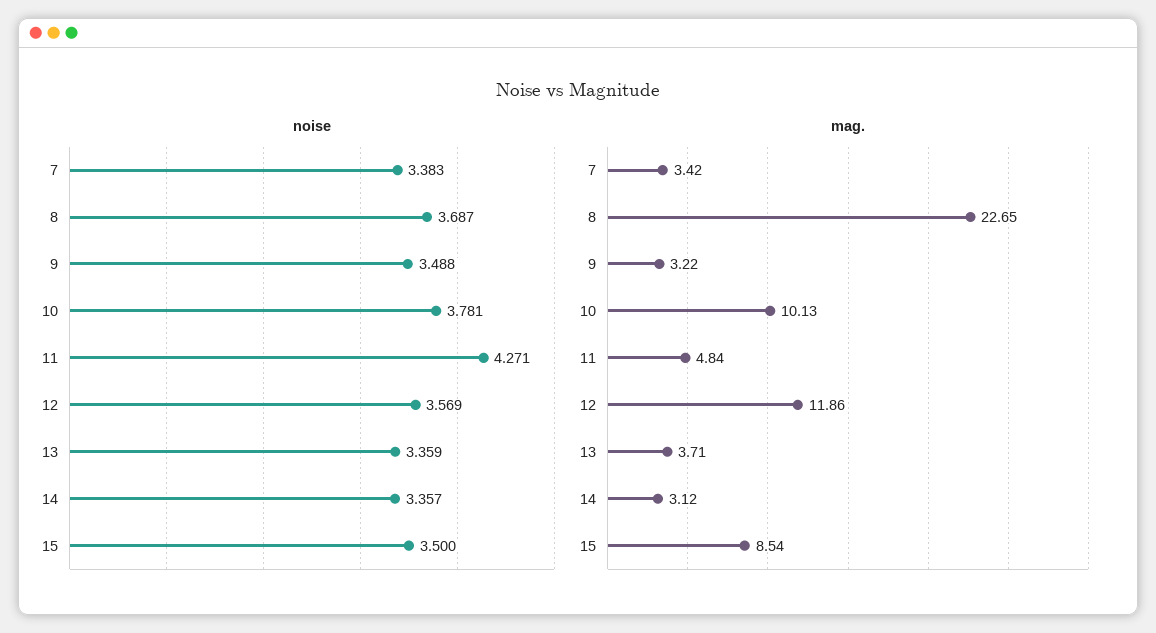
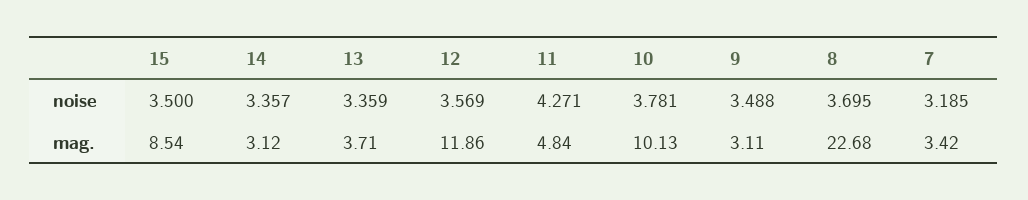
noise, 7: 3.383 -> 3.185
noise, 8: 3.687 -> 3.695
mag., 8: 22.65 -> 22.68
mag., 9: 3.22 -> 3.11

